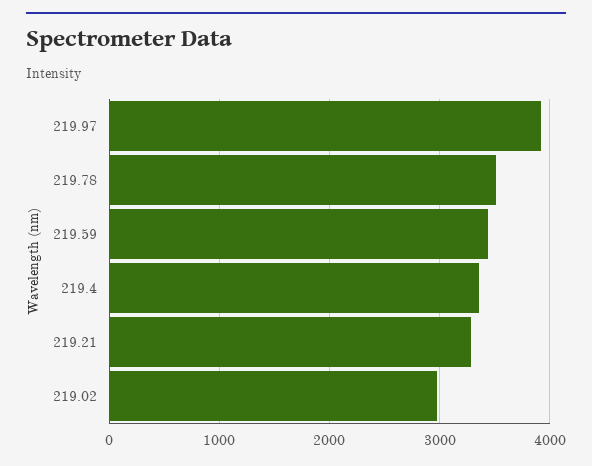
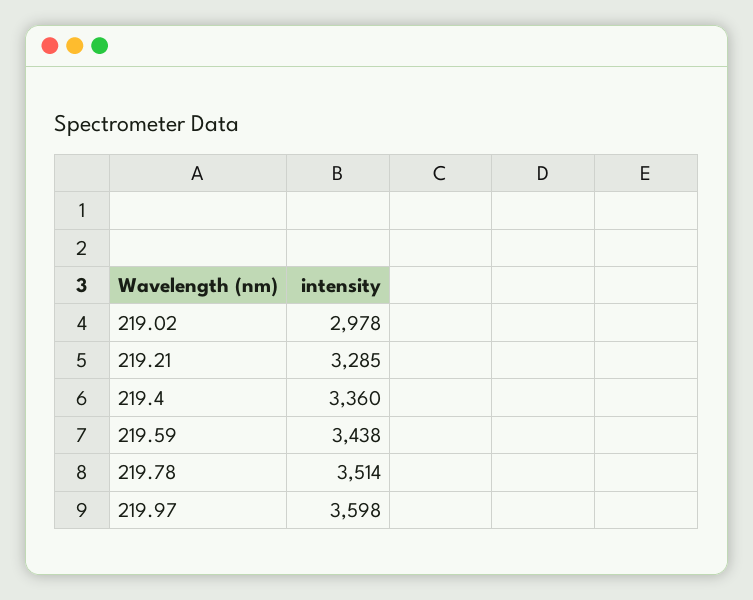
219.97: 3900 -> 3598

